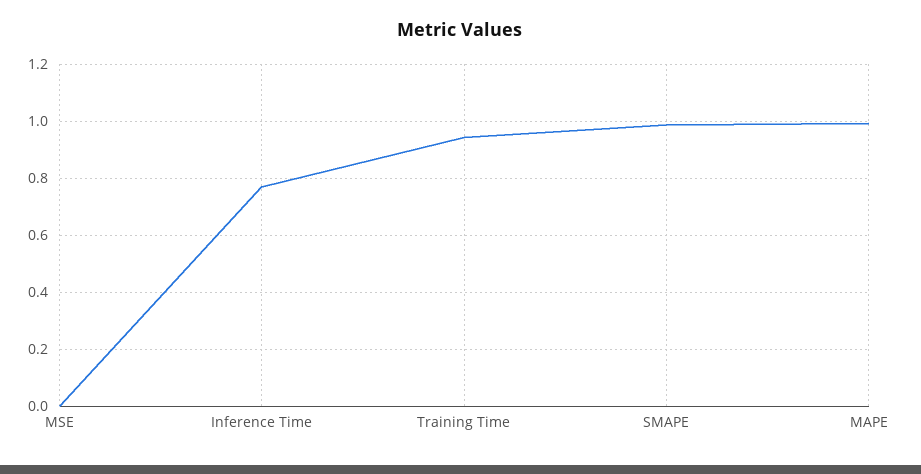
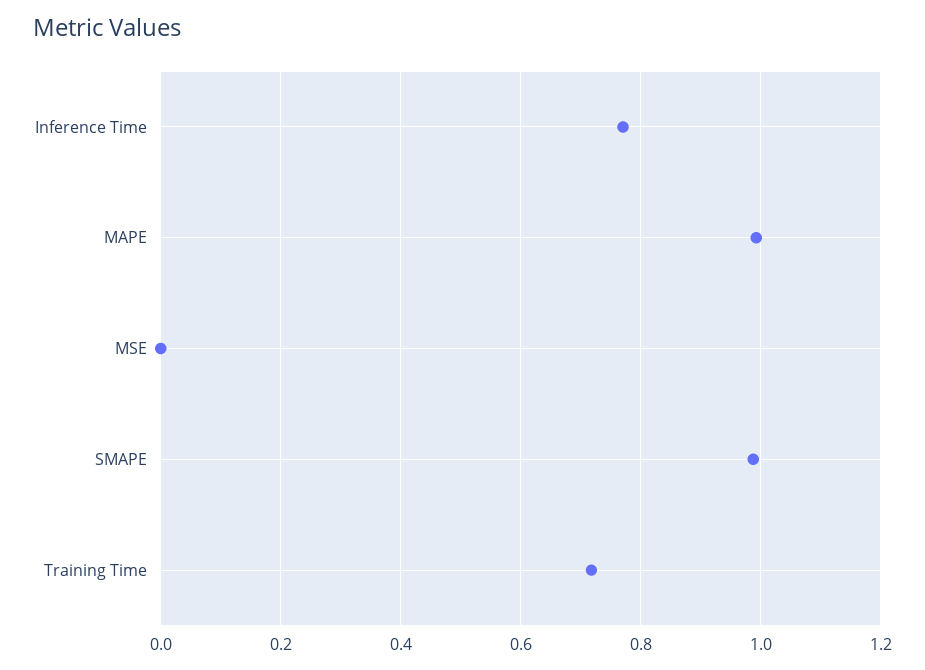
Training Time: 0.95 -> 0.72

